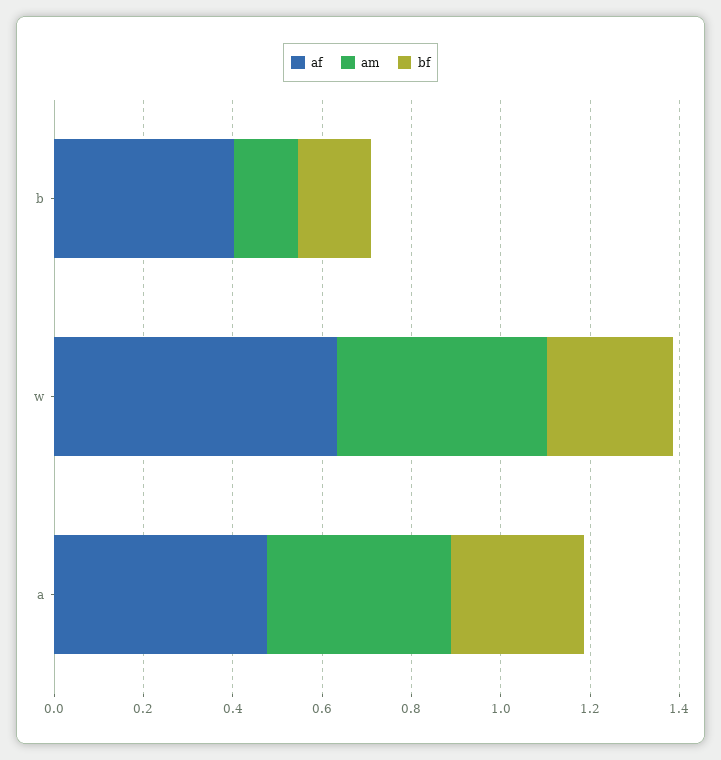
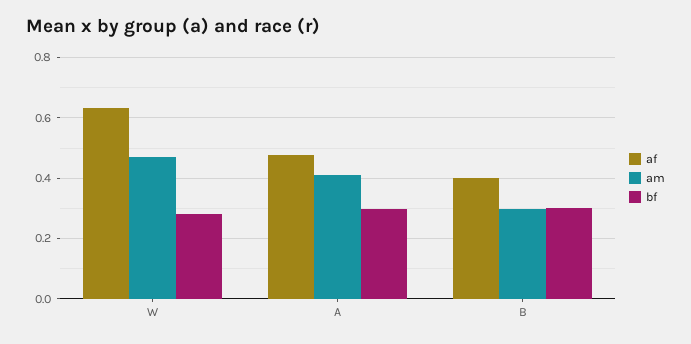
am, b: 0.15 -> 0.3
bf, b: 0.15 -> 0.3

